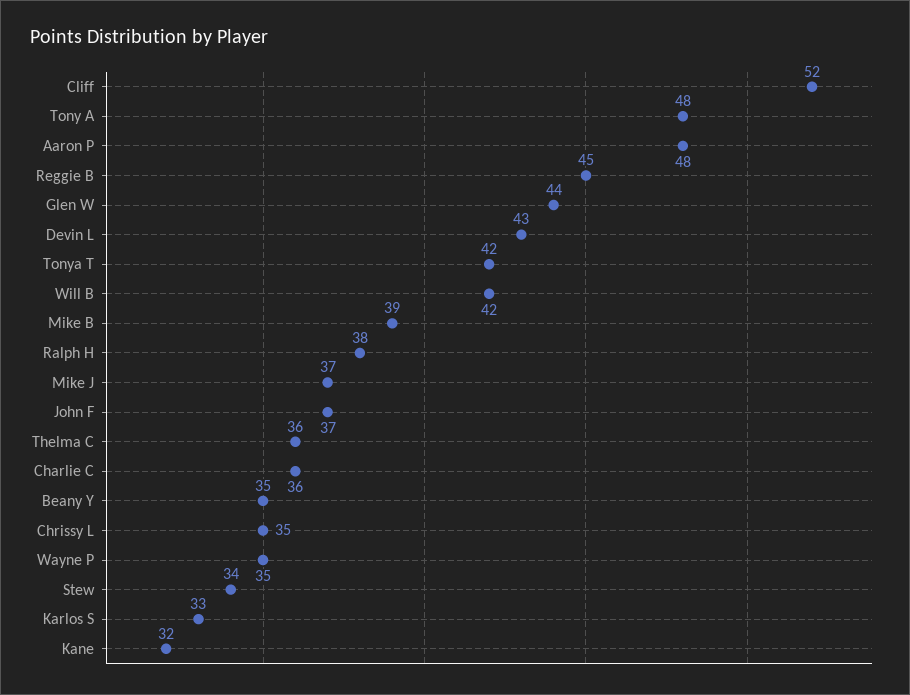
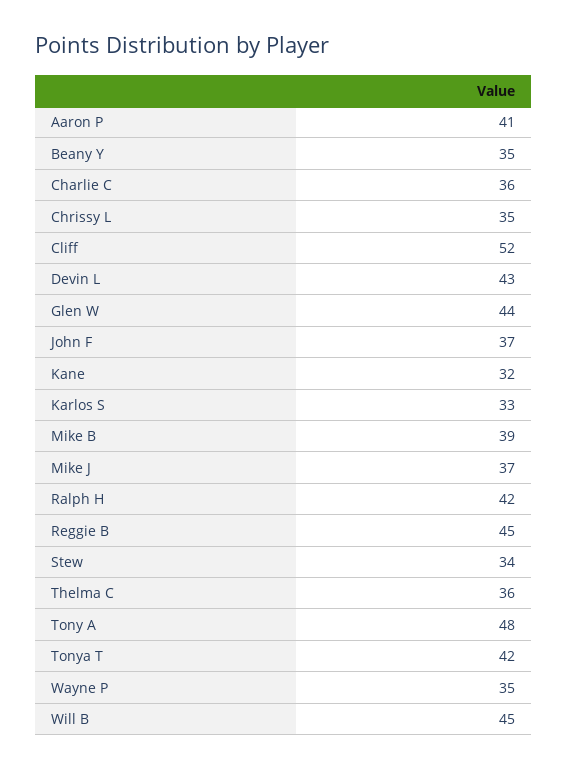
Aaron P: 48 -> 41
Will B: 42 -> 45
Ralph H: 38 -> 42

